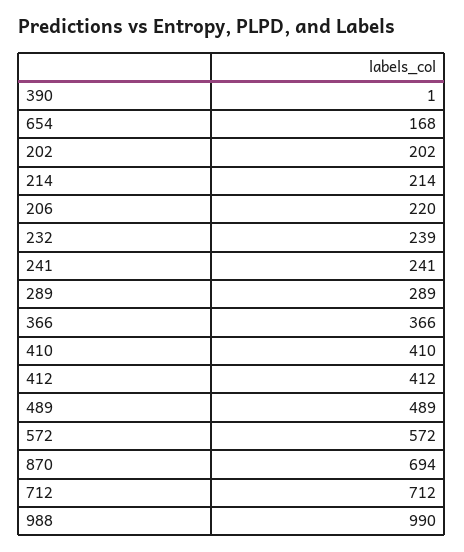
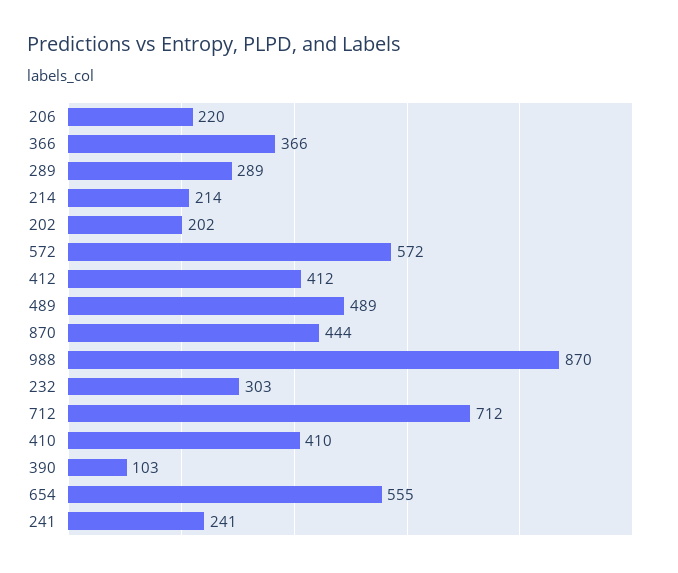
390: 1 -> 103
654: 168 -> 555
232: 239 -> 303
870: 694 -> 444
988: 990 -> 870

